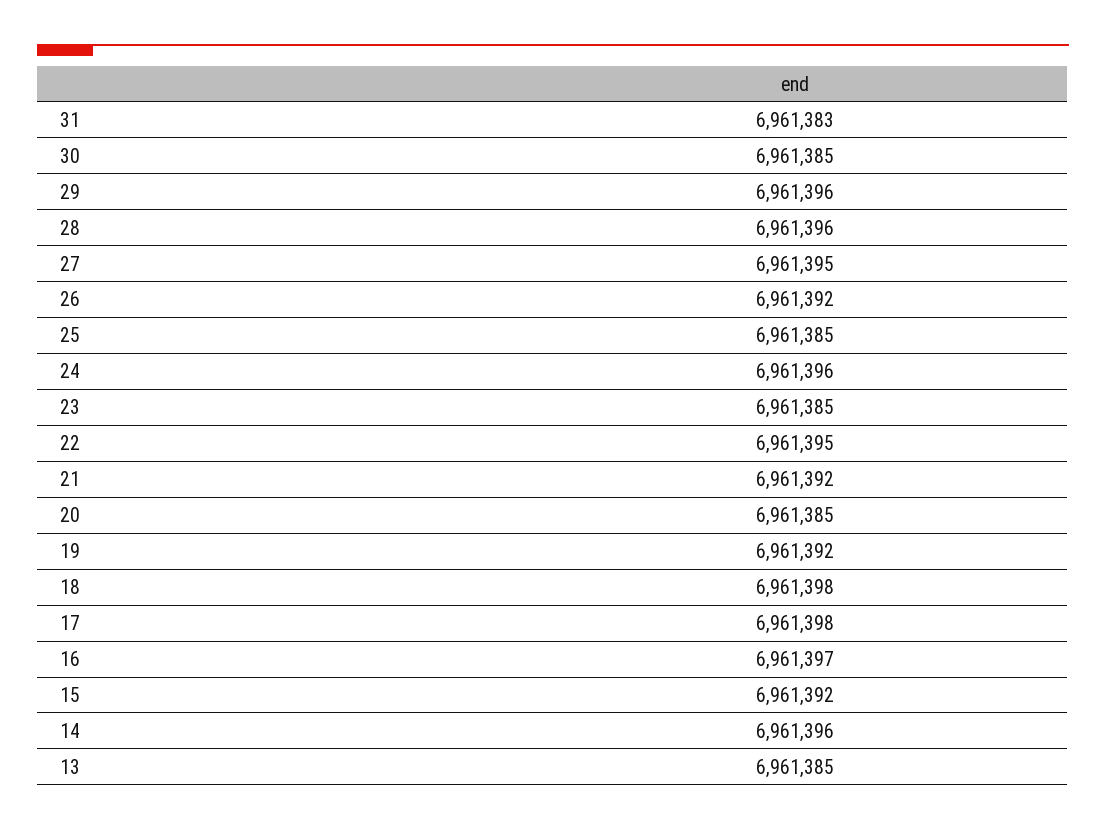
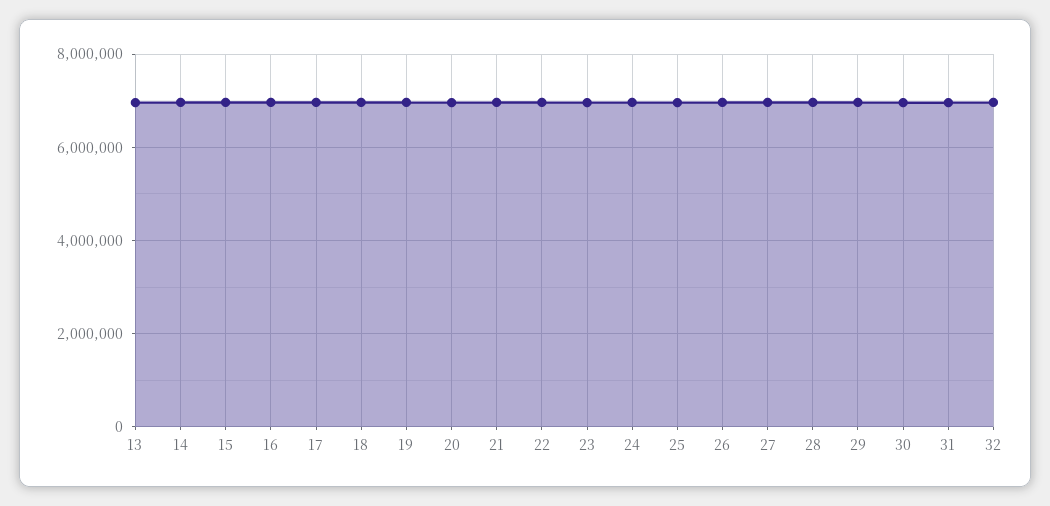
32: none -> 7000000

